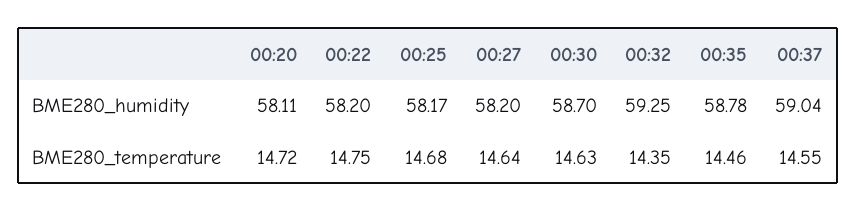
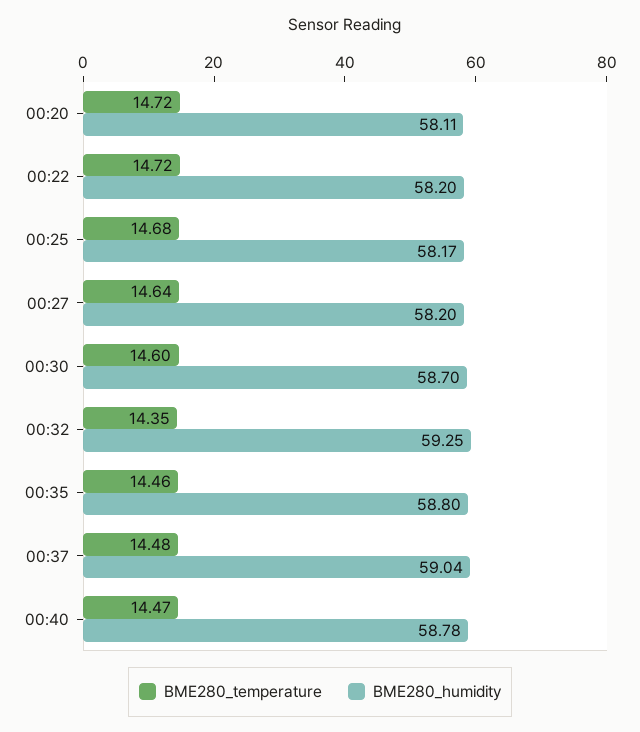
BME280_humidity, 00:35: 58.78 -> 58.8
BME280_temperature, 00:22: 14.75 -> 14.72
BME280_temperature, 00:30: 14.63 -> 14.6
BME280_temperature, 00:37: 14.55 -> 14.48
BME280_temperature, 00:40: none -> 14.47
BME280_humidity, 00:40: none -> 58.78

